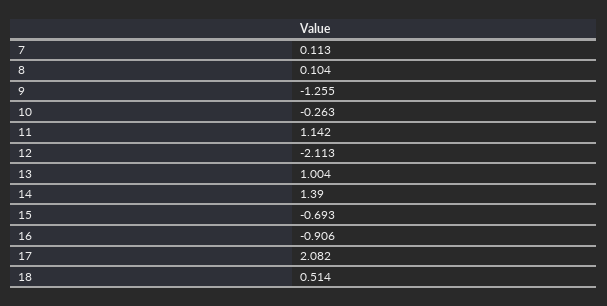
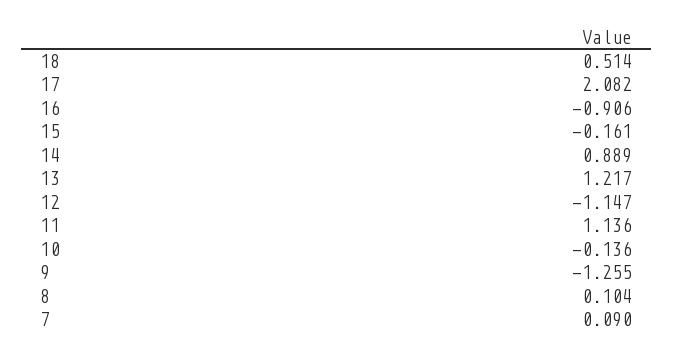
7: 0.113 -> 0.09
10: -0.263 -> -0.136
11: 1.142 -> 1.136
12: -2.113 -> -1.147
13: 1.004 -> 1.217
14: 1.39 -> 0.889
15: -0.693 -> -0.161

